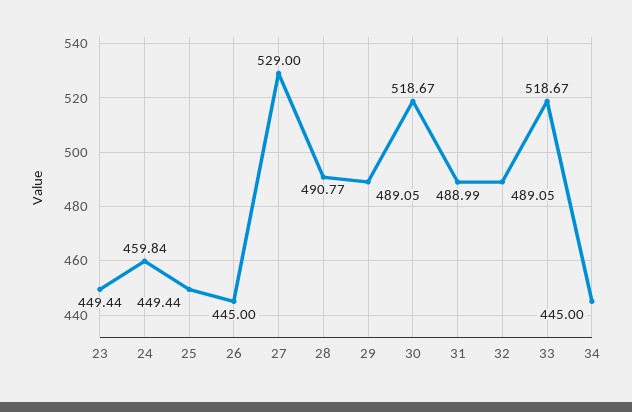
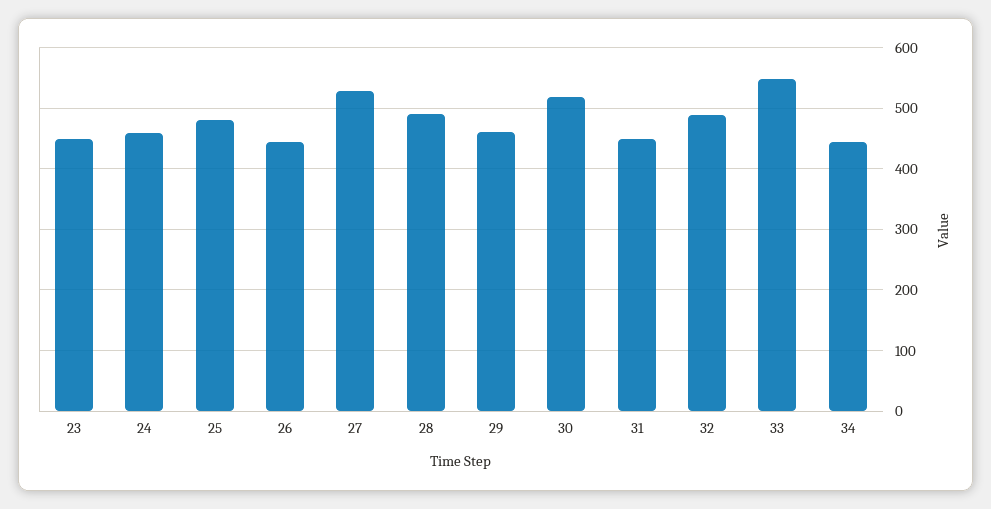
25: 449.44 -> 480
29: 489.05 -> 460
31: 488.99 -> 450
33: 518.67 -> 550

